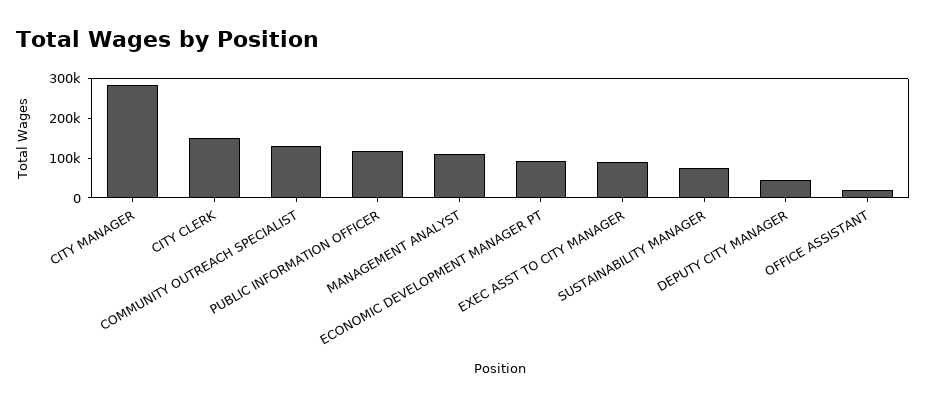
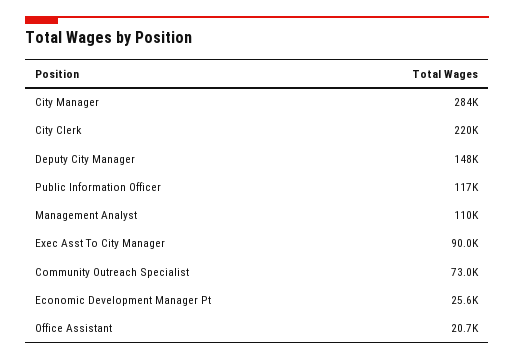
CITY CLERK: 150000 -> 220000
COMMUNITY OUTREACH SPECIALIST: 125000 -> 73000
ECONOMIC DEVELOPMENT MANAGER PT: 100000 -> 25600
SUSTAINABILITY MANAGER: 75000 -> none
DEPUTY CITY MANAGER: 50000 -> 148000

